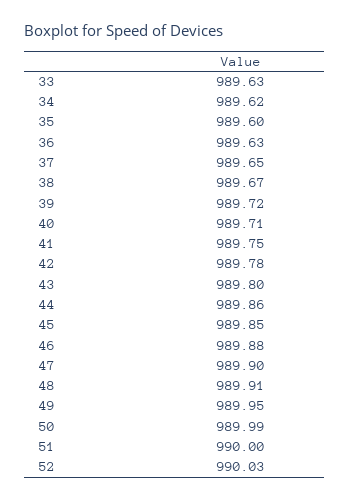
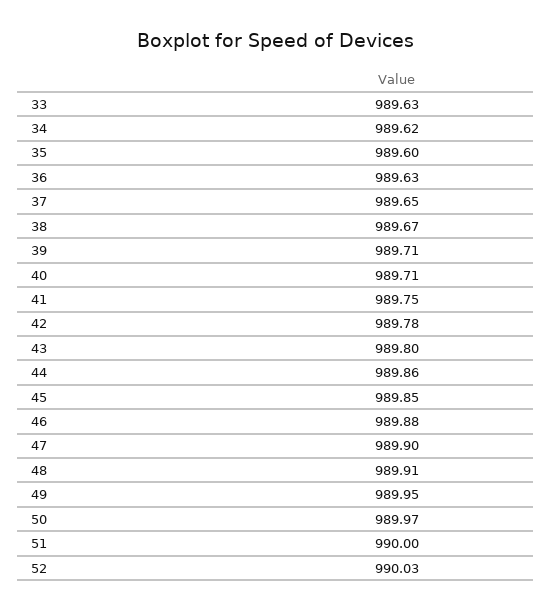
39: 989.72 -> 989.71
50: 989.99 -> 989.97

